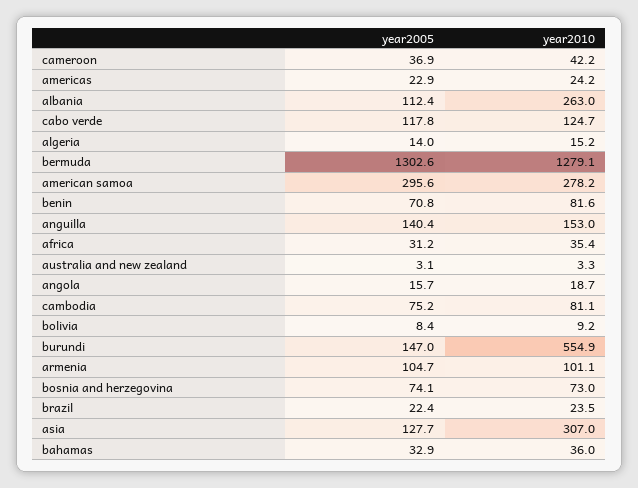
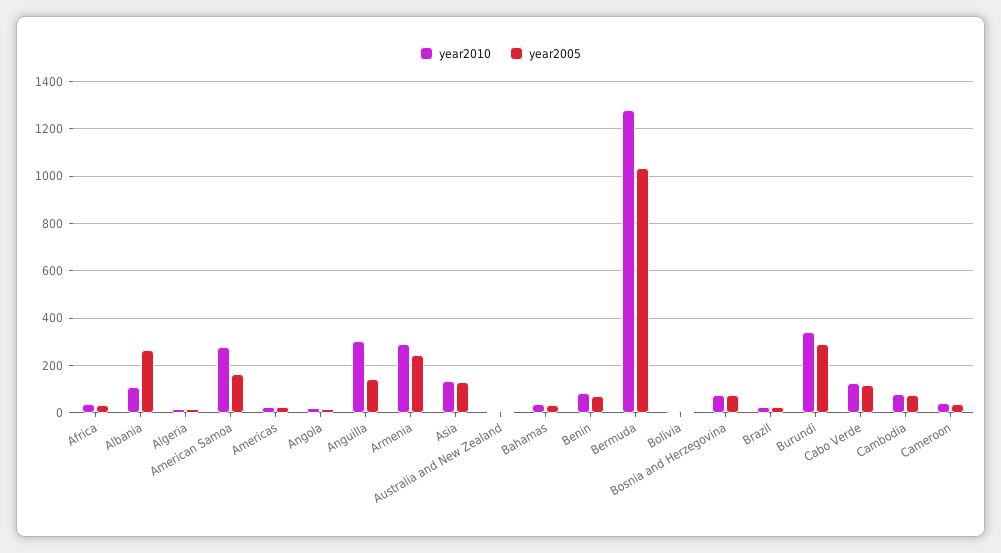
year2005, albania: 112.4 -> 250
year2010, albania: 263 -> 100
year2005, bermuda: 1302.6 -> 1050
year2005, american samoa: 295.6 -> 150
year2010, anguilla: 153 -> 300
year2005, burundi: 147 -> 300
year2010, burundi: 554.9 -> 350
year2005, armenia: 104.7 -> 250
year2010, armenia: 101.1 -> 300
year2010, asia: 307 -> 150

